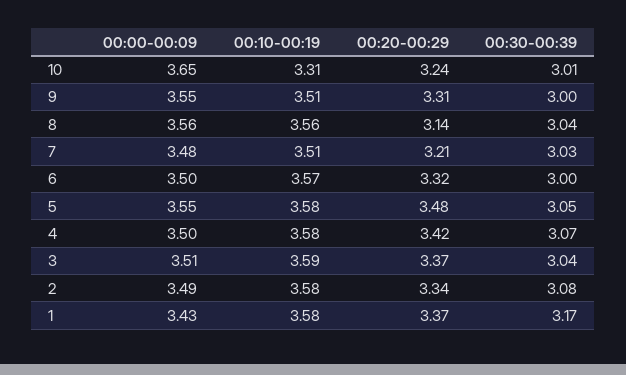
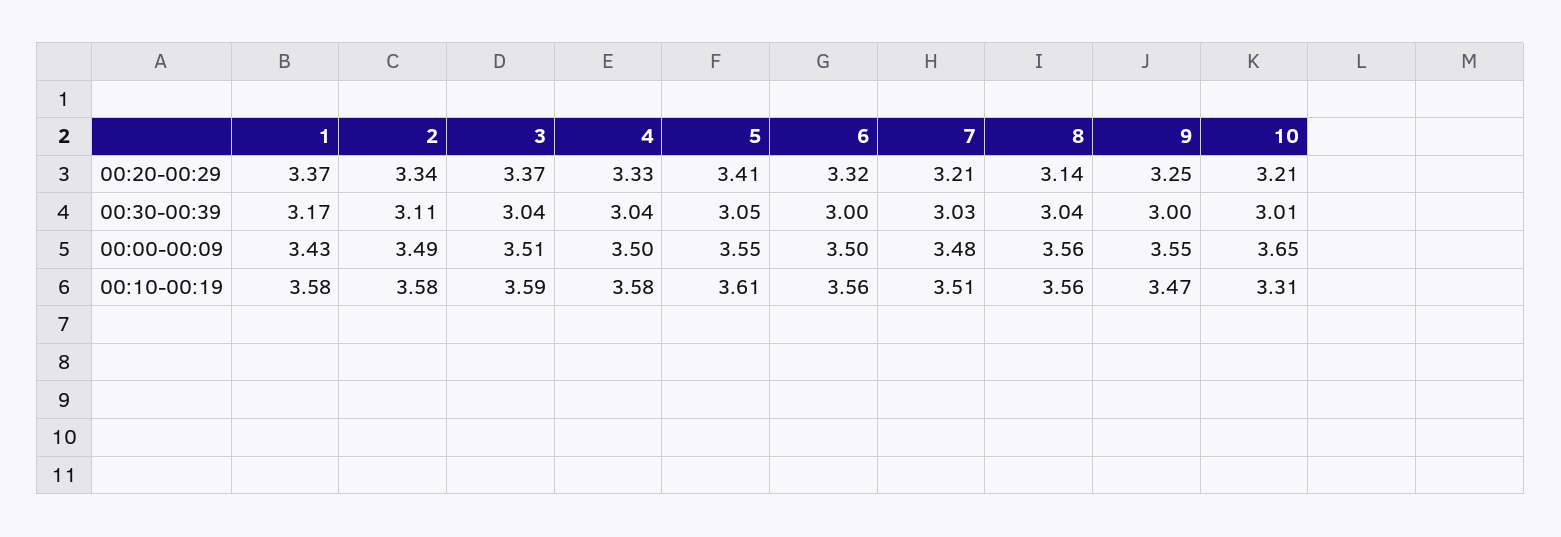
00:20-00:29, 10: 3.24 -> 3.21
00:10-00:19, 9: 3.51 -> 3.47
00:20-00:29, 9: 3.31 -> 3.25
00:10-00:19, 6: 3.57 -> 3.56
00:10-00:19, 5: 3.58 -> 3.61
00:20-00:29, 5: 3.48 -> 3.41
00:20-00:29, 4: 3.42 -> 3.33
00:30-00:39, 4: 3.07 -> 3.04
00:30-00:39, 2: 3.08 -> 3.11

